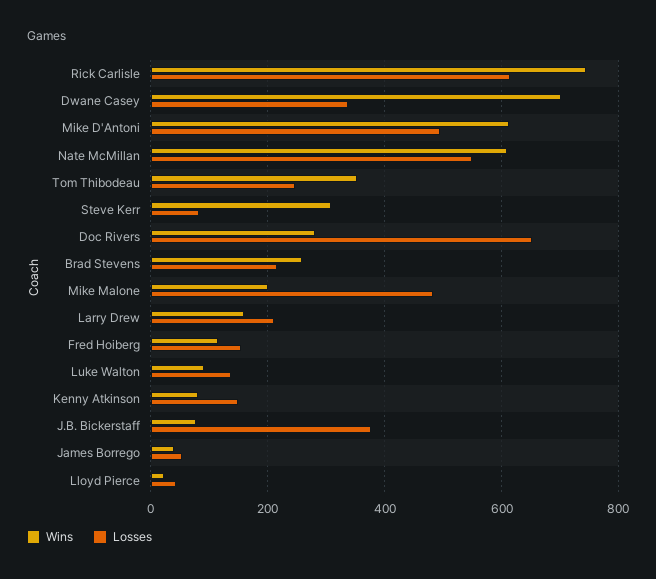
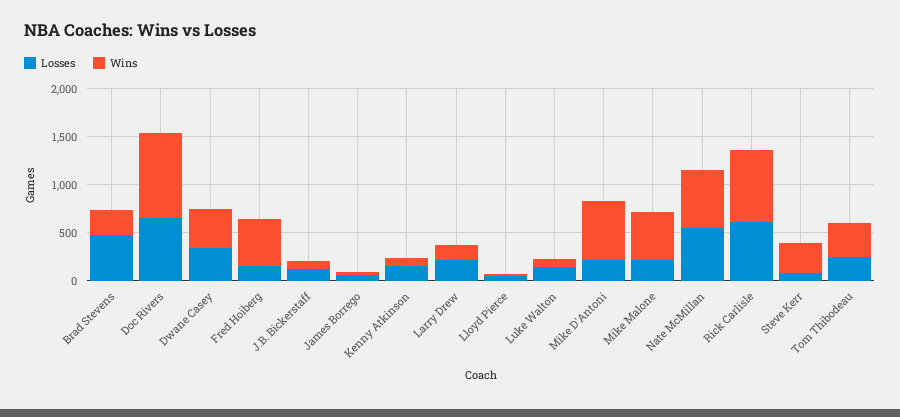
Wins, Dwane Casey: 700 -> 400
Losses, Mike D'Antoni: 500 -> 200
Wins, Doc Rivers: 280 -> 900
Losses, Brad Stevens: 220 -> 500
Wins, Mike Malone: 200 -> 500
Losses, Mike Malone: 480 -> 200
Wins, Fred Hoiberg: 120 -> 500
Losses, J.B. Bickerstaff: 380 -> 100

